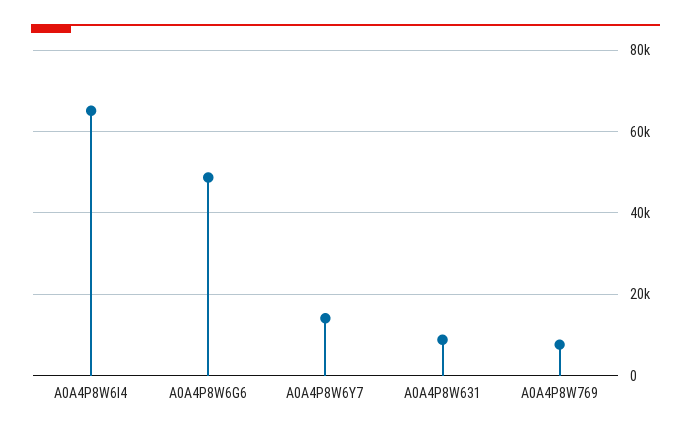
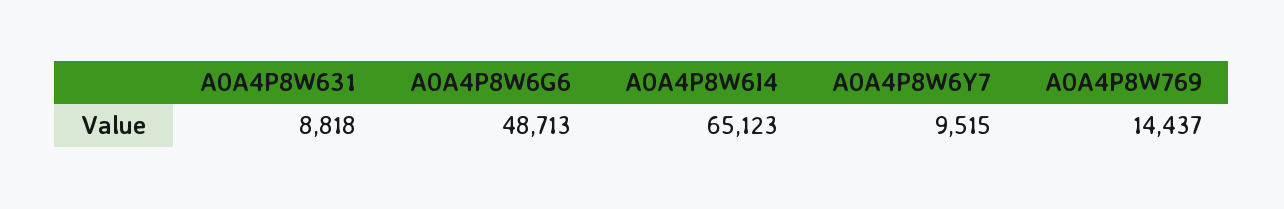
A0A4P8W6Y7: 14000 -> 9515
A0A4P8W769: 8000 -> 14437

